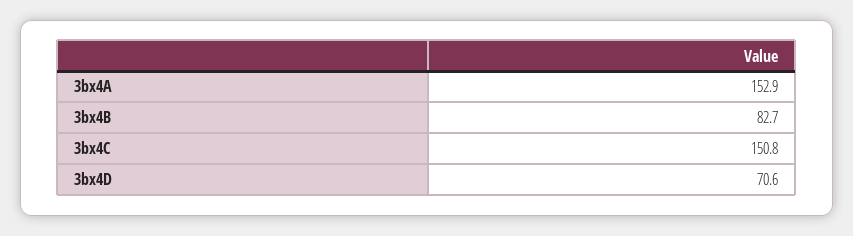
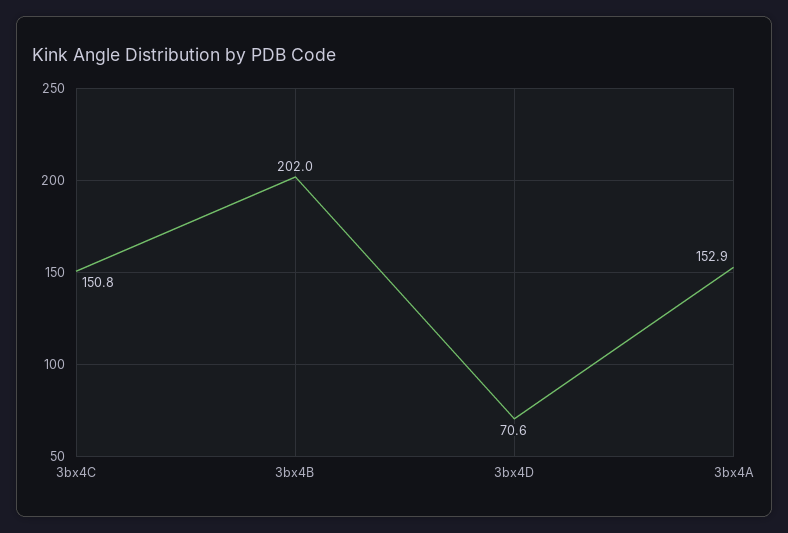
3bx4B: 82.7 -> 202

